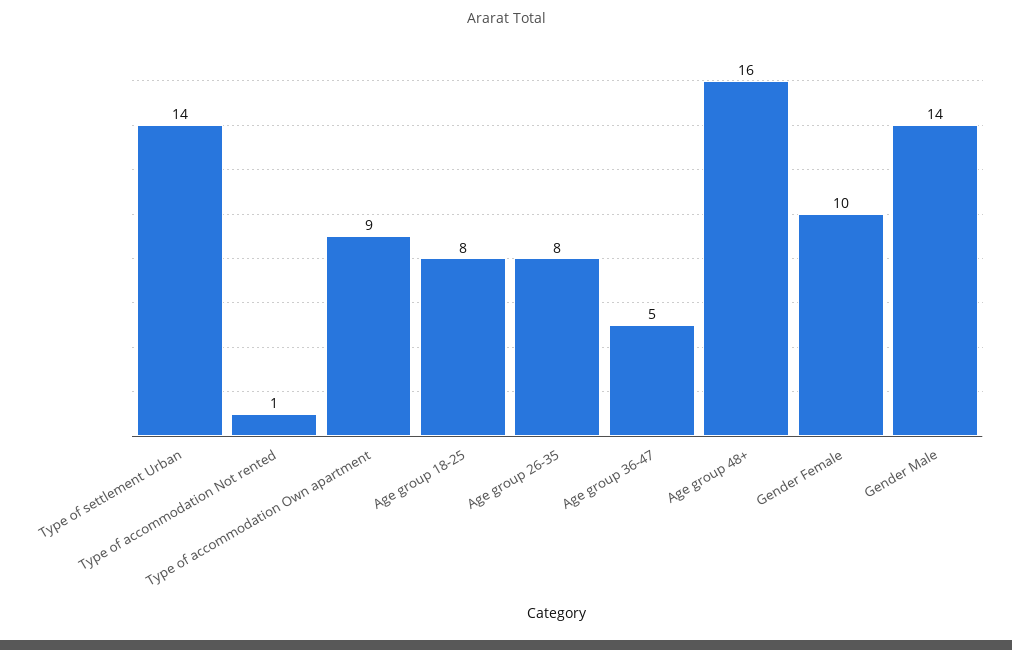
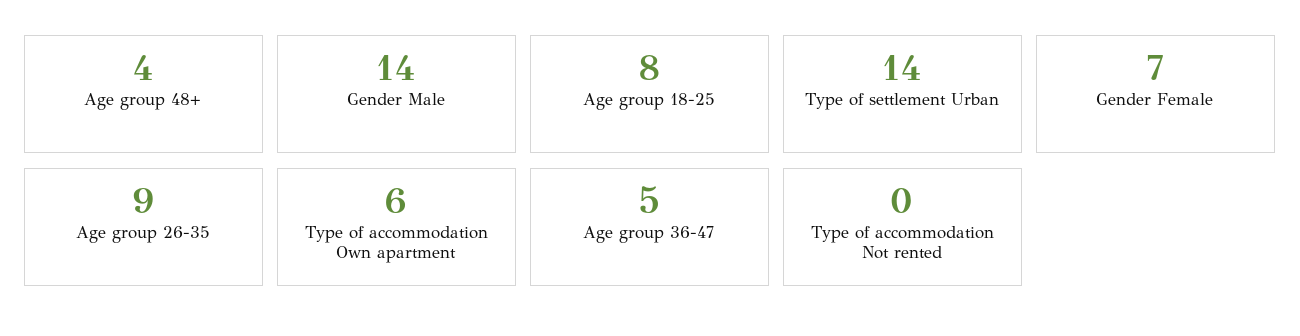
Type of accommodation Not rented: 1 -> 0
Type of accommodation Own apartment: 9 -> 6
Age group 26-35: 8 -> 9
Age group 48+: 16 -> 4
Gender Female: 10 -> 7

